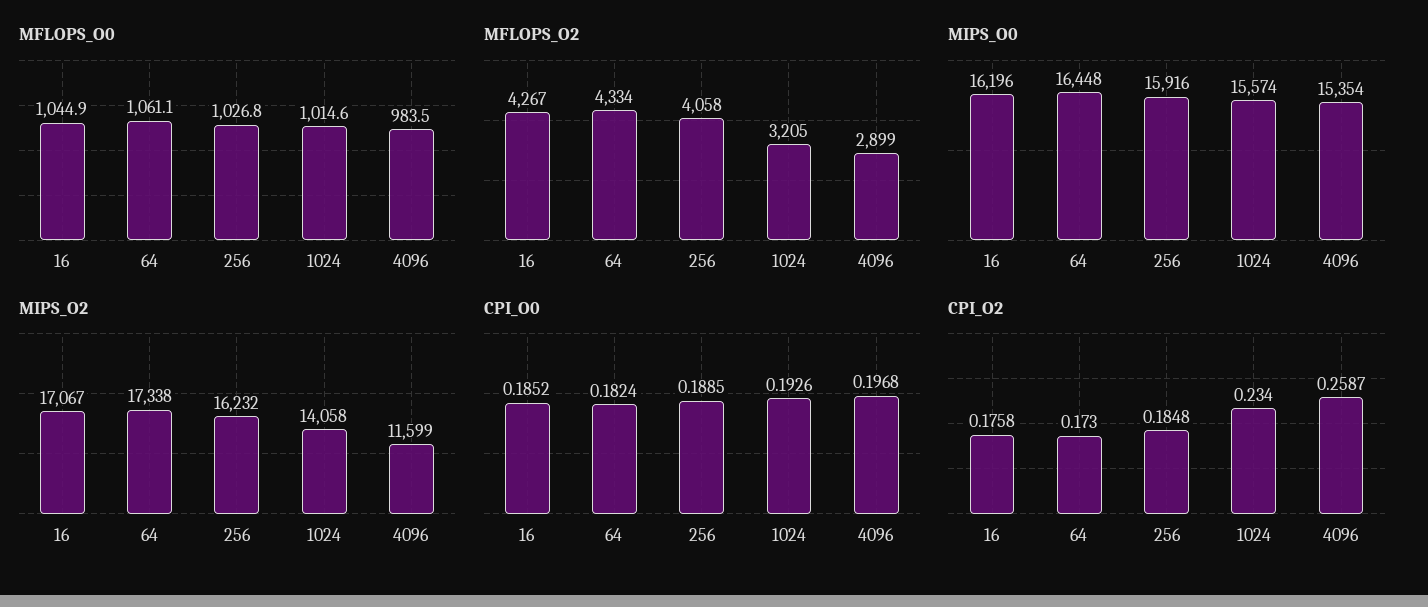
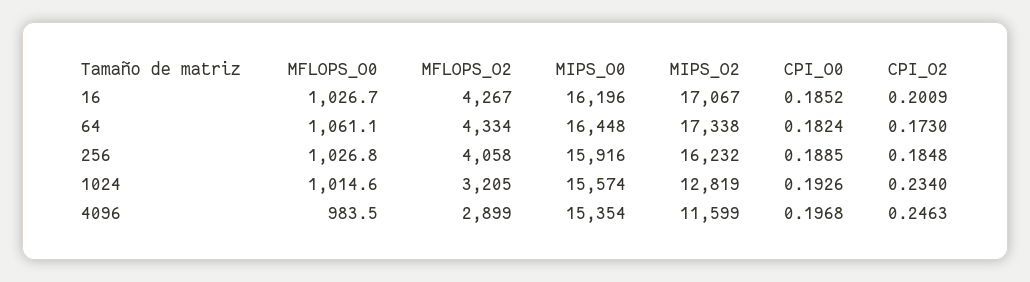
MFLOPS_O0, 16: 1044.9 -> 1026.7
MIPS_O2, 1024: 14058 -> 12819
CPI_O2, 16: 0.1758 -> 0.2009
CPI_O2, 4096: 0.2587 -> 0.2463

